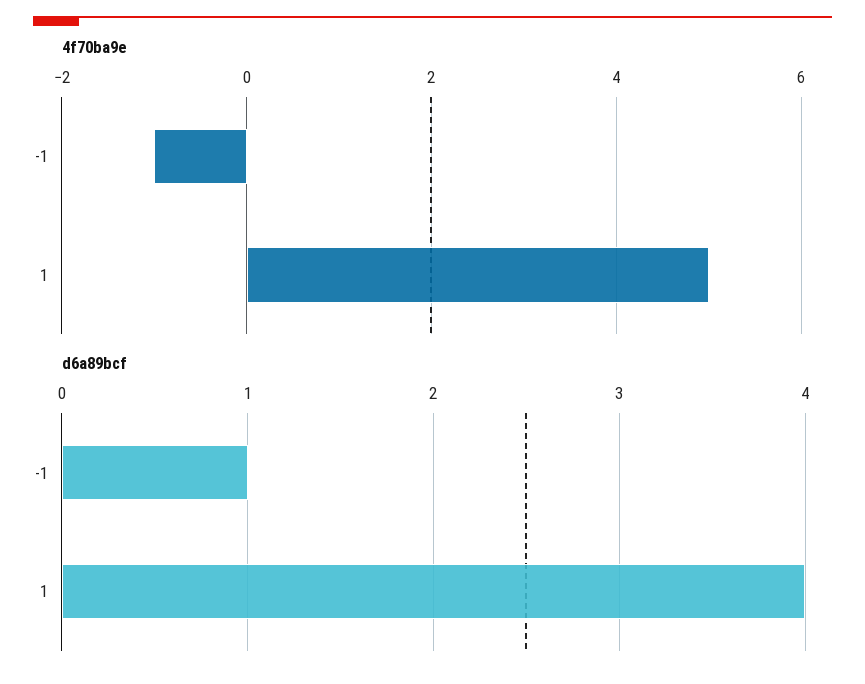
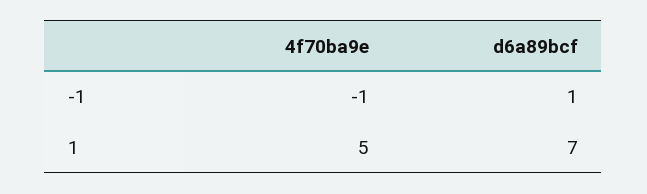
d6a89bcf, 1: 4 -> 7

